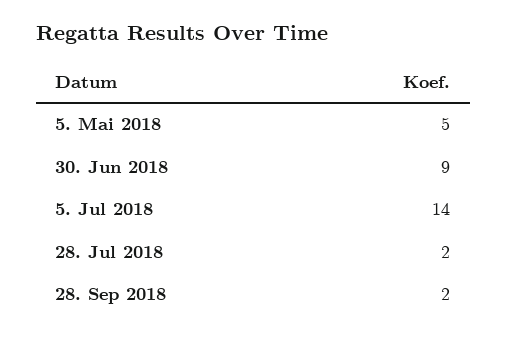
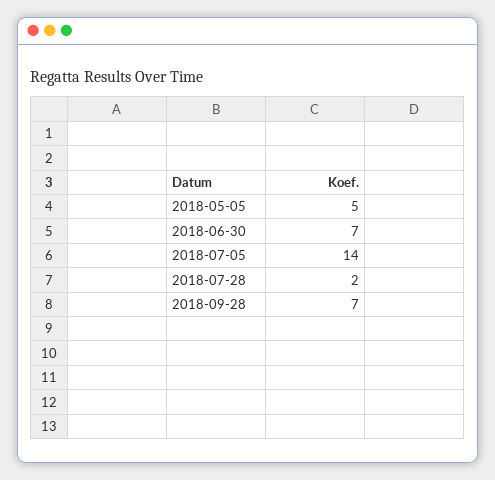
30. Jun 2018: 9 -> 7
28. Sep 2018: 2 -> 7

